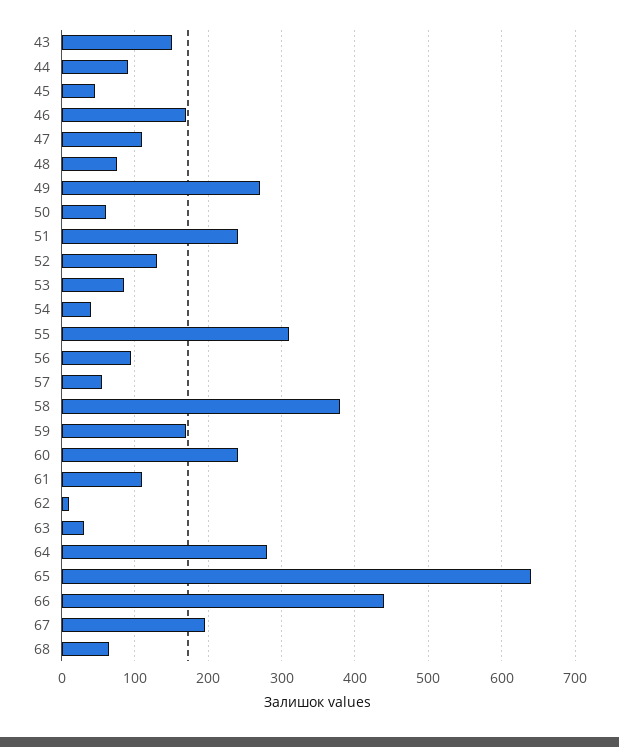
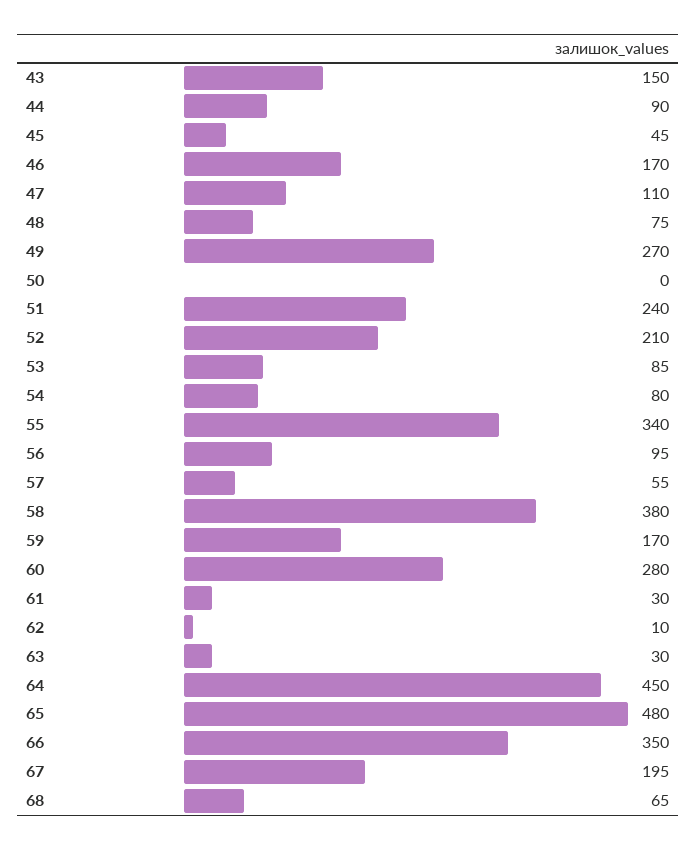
50: 60 -> 0
52: 130 -> 210
54: 40 -> 80
55: 310 -> 340
60: 240 -> 280
61: 110 -> 30
64: 280 -> 450
65: 640 -> 480
66: 440 -> 350

